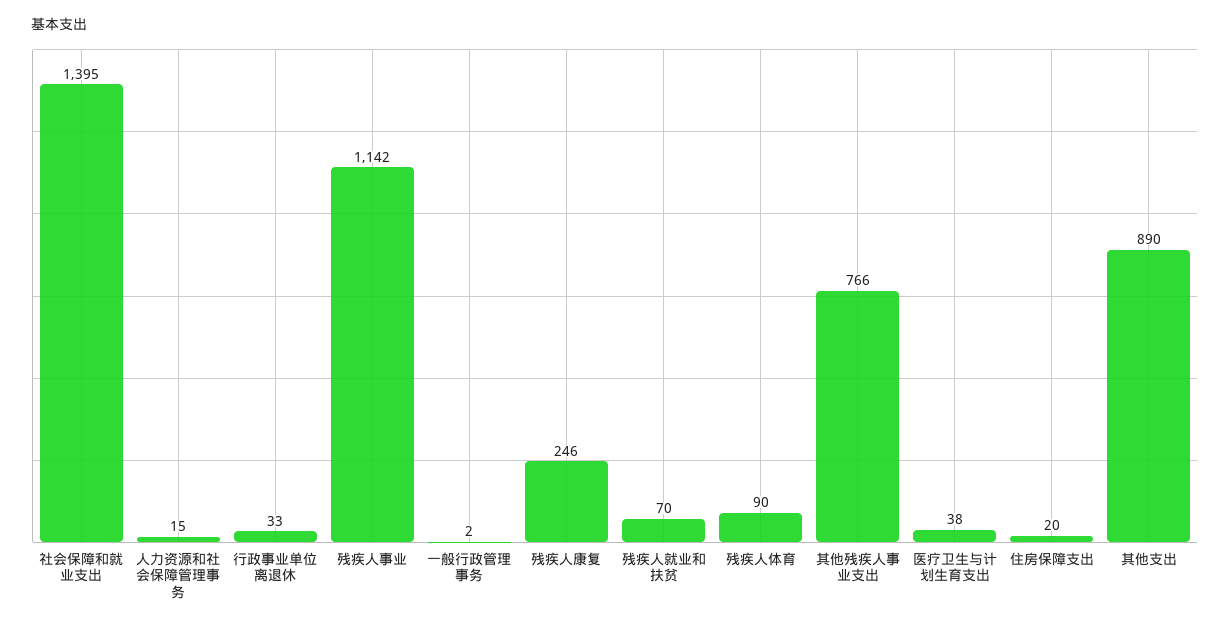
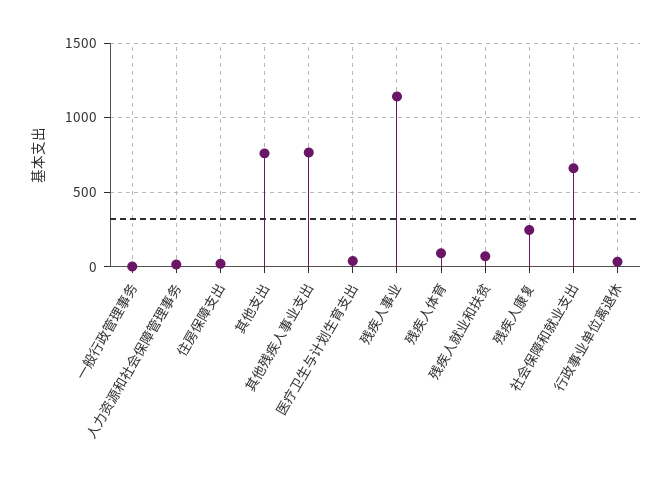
社会保障和就业支出: 1395 -> 650
其他支出: 890 -> 750

